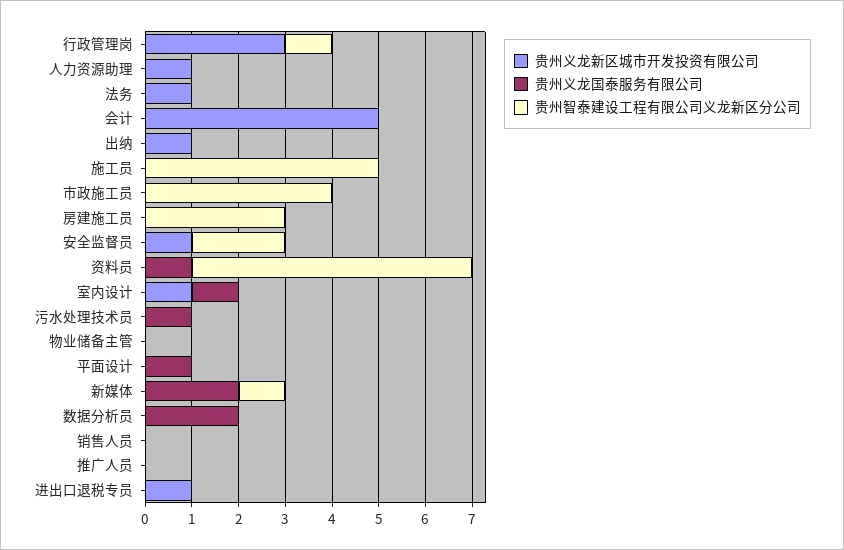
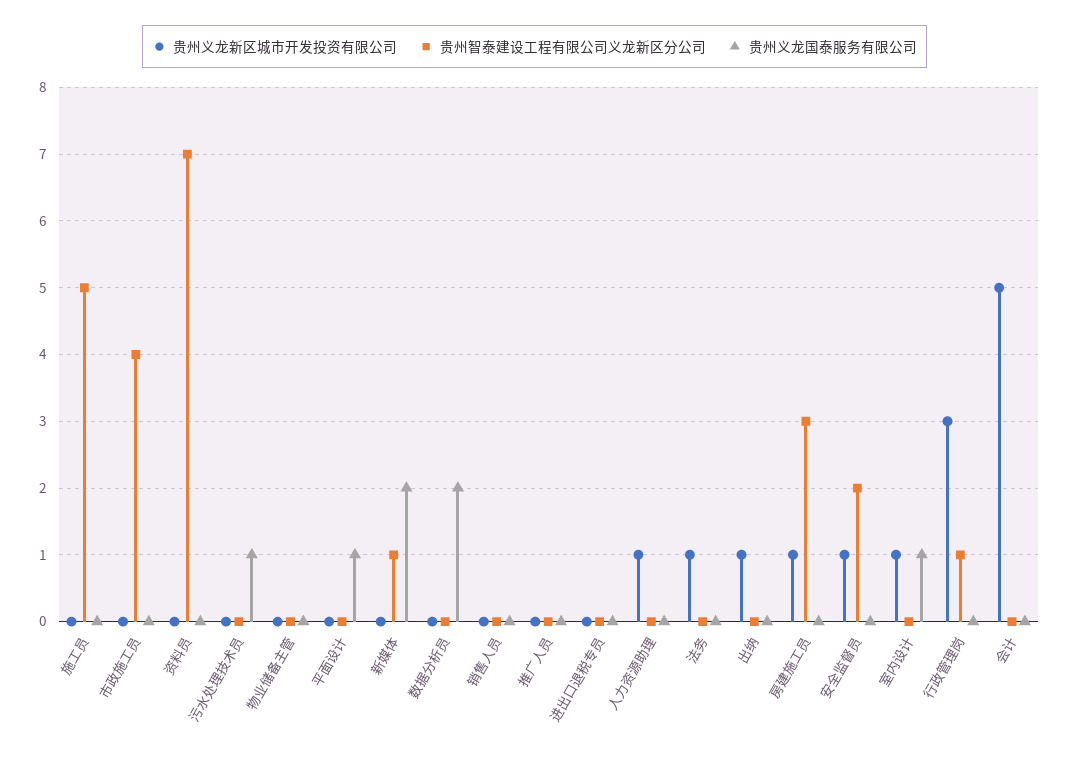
贵州义龙新区城市开发投资有限公司, 房建施工员: 0 -> 1
贵州义龙国泰服务有限公司, 资料员: 1 -> 0
贵州智泰建设工程有限公司义龙新区分公司, 资料员: 6 -> 7
贵州义龙新区城市开发投资有限公司, 进出口退税专员: 1 -> 0

